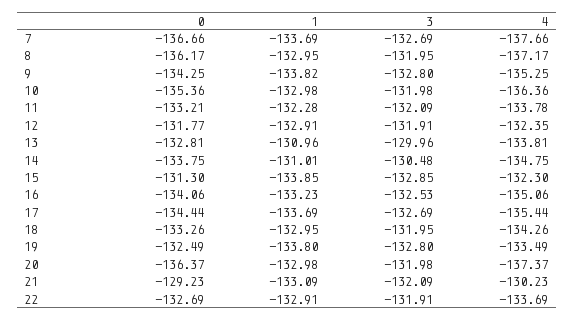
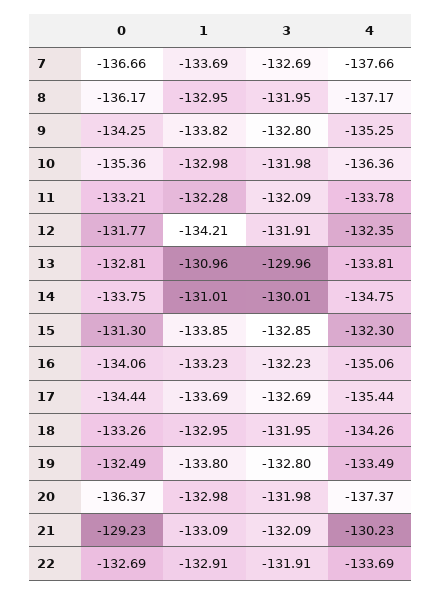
1, 12: -132.91 -> -134.21
3, 14: -130.48 -> -130.01
3, 16: -132.53 -> -132.23

